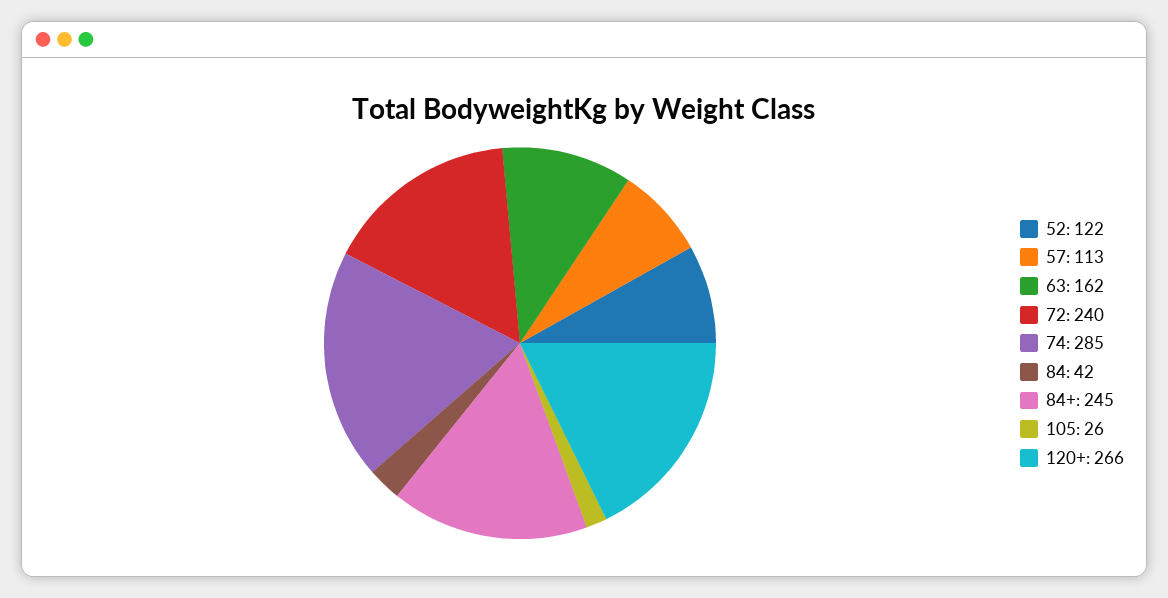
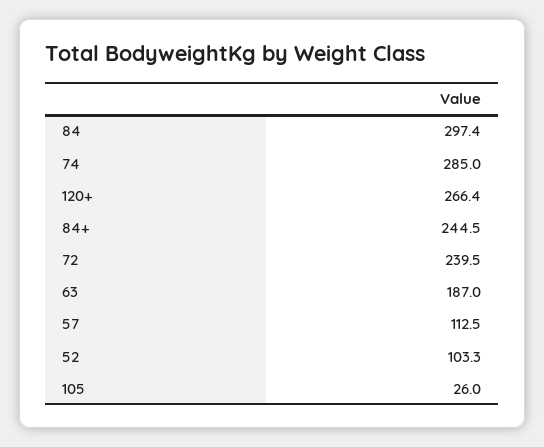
52: 122 -> 103.3
63: 162 -> 187
84: 42 -> 297.4

